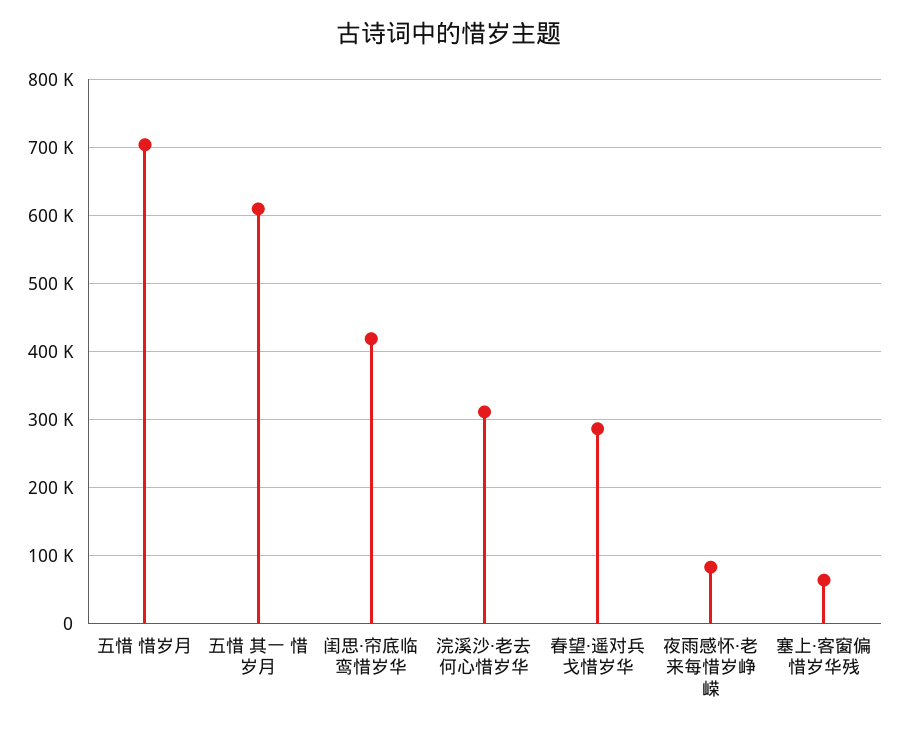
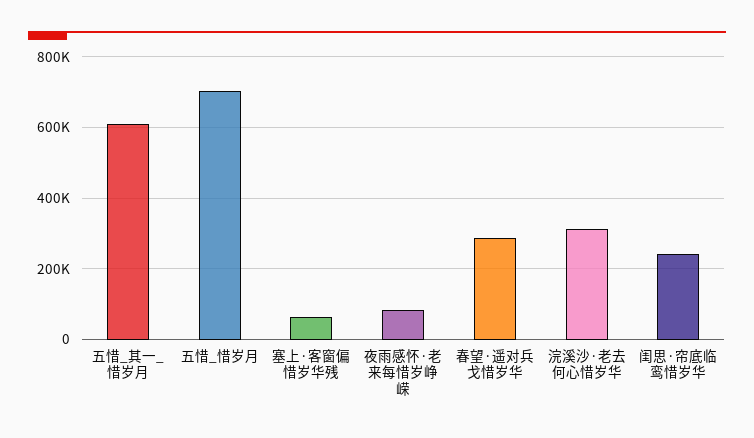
闺思·帘底临鸾惜岁华: 420000 -> 240000

